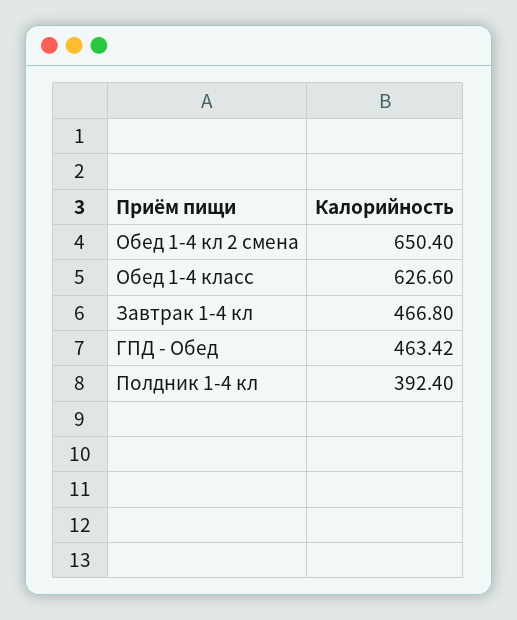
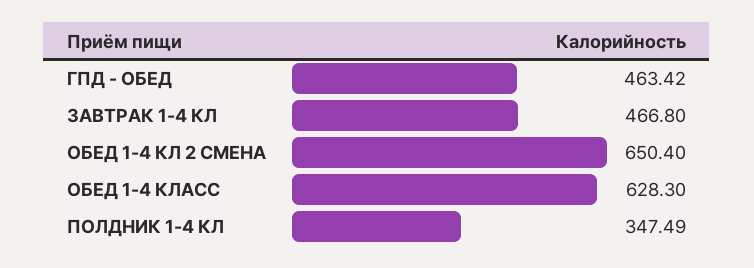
Обед 1-4 класс: 626.6 -> 628.3
Полдник 1-4 кл: 392.4 -> 347.49

